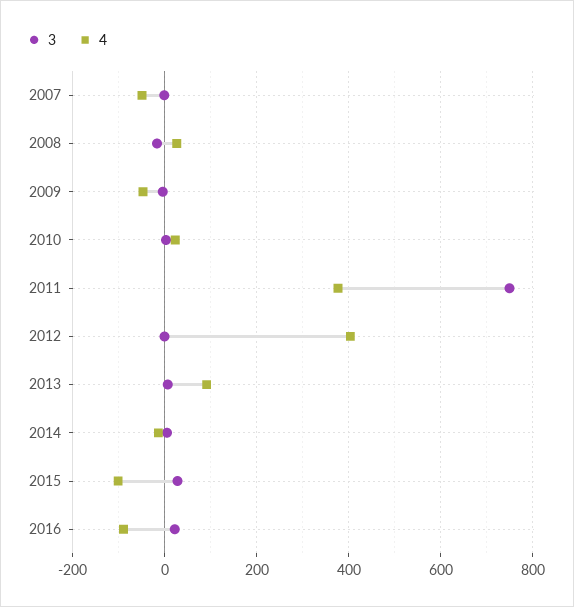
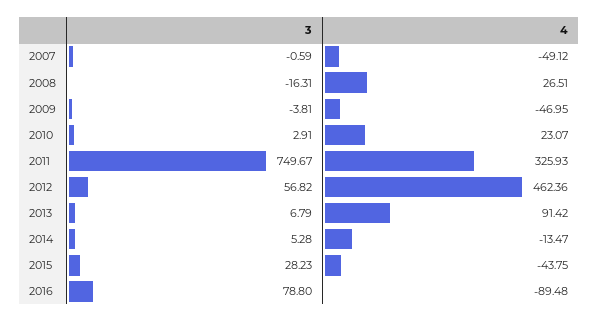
4, 2011: 380 -> 325.93
3, 2012: 0 -> 56.82
4, 2012: 400 -> 462.36
4, 2015: -100 -> -43.75
3, 2016: 20 -> 78.8

